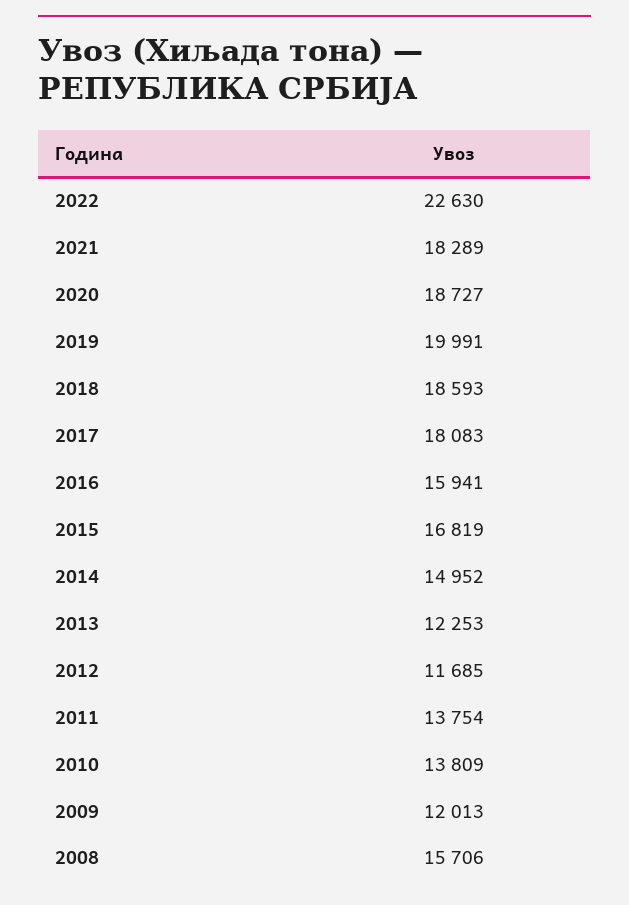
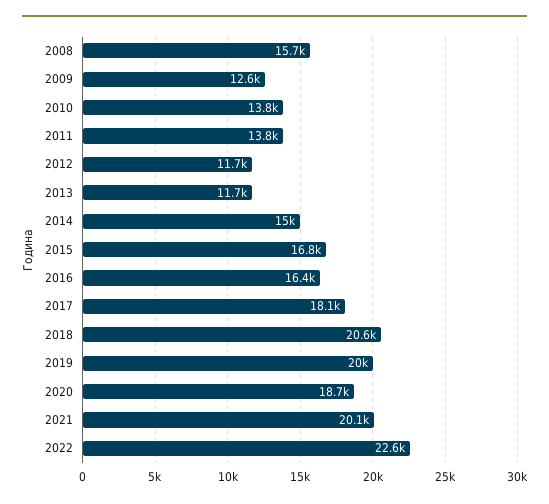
2021: 18289 -> 20100
2018: 18593 -> 20600
2016: 15941 -> 16400
2013: 12253 -> 11700
2009: 12013 -> 12600

